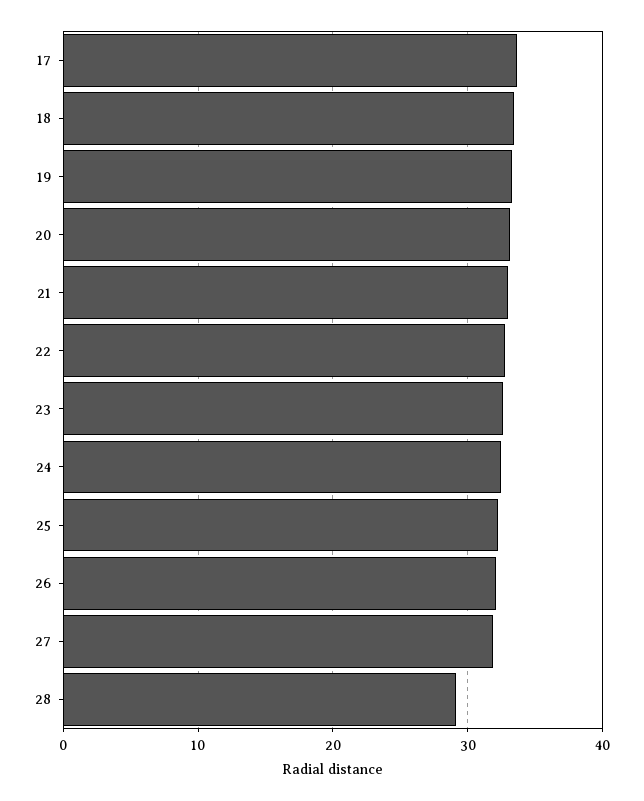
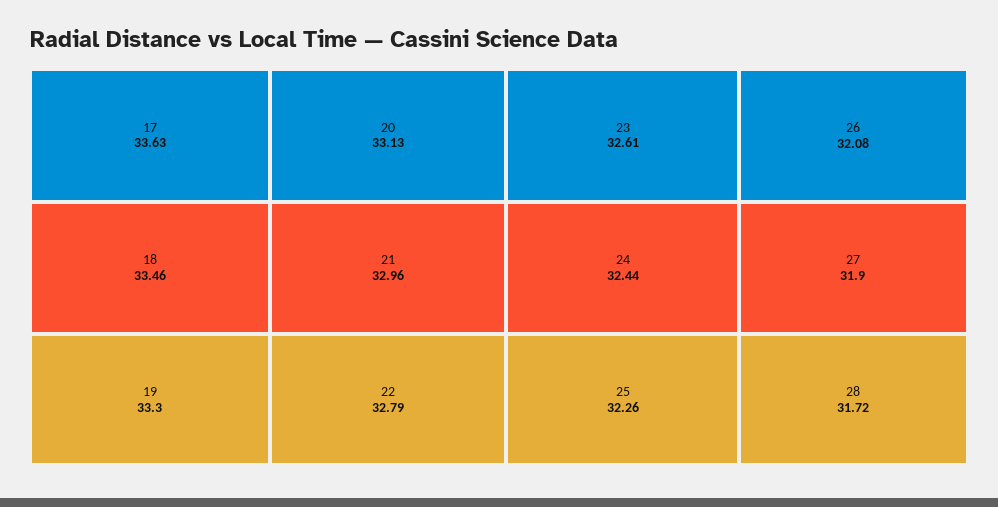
28: 29 -> 31.72

